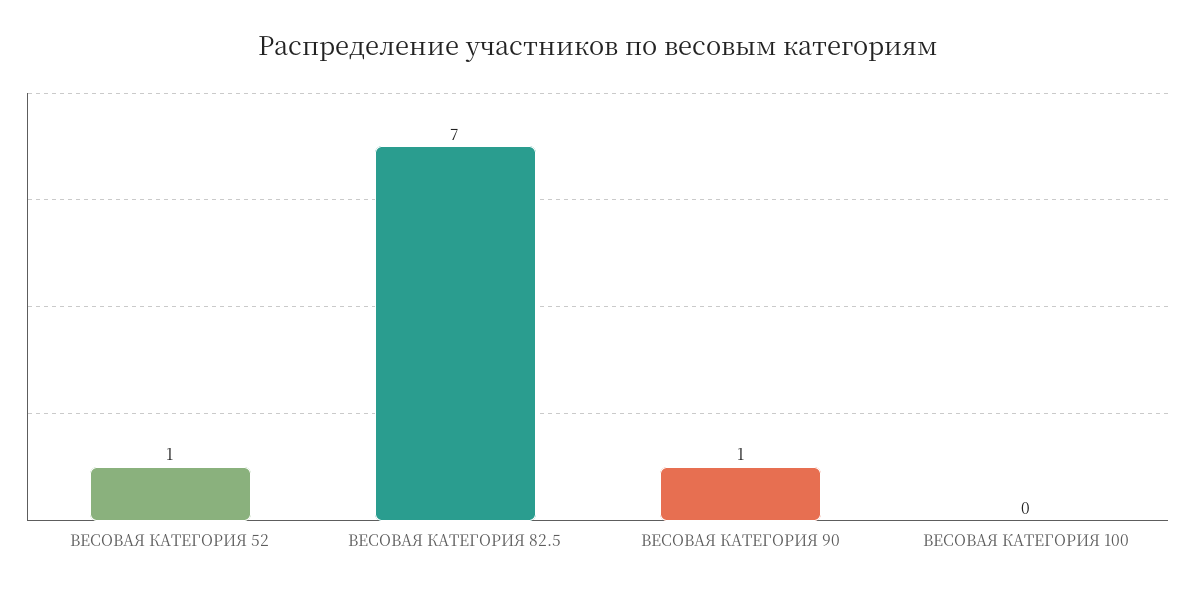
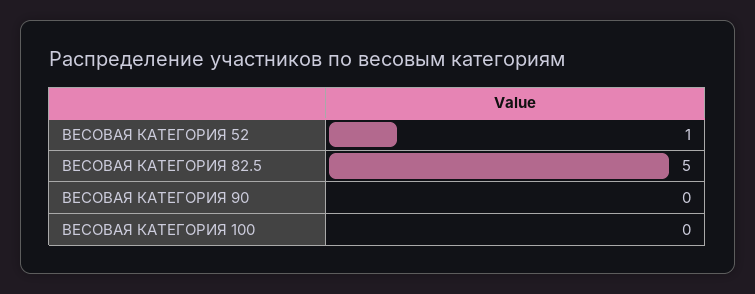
ВЕСОВАЯ КАТЕГОРИЯ 82.5: 7 -> 5
ВЕСОВАЯ КАТЕГОРИЯ 90: 1 -> 0

